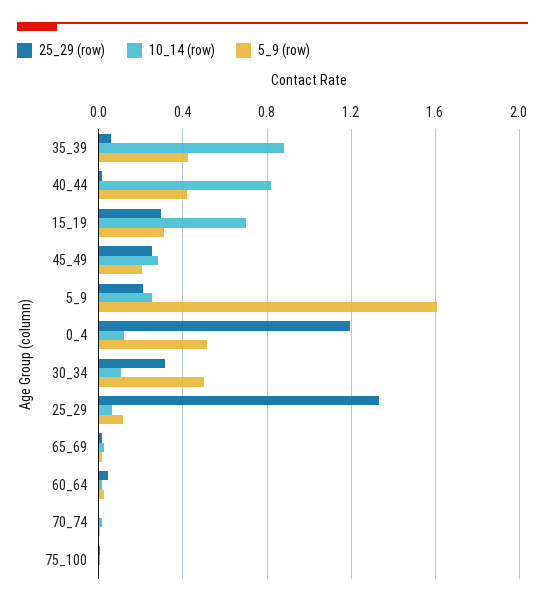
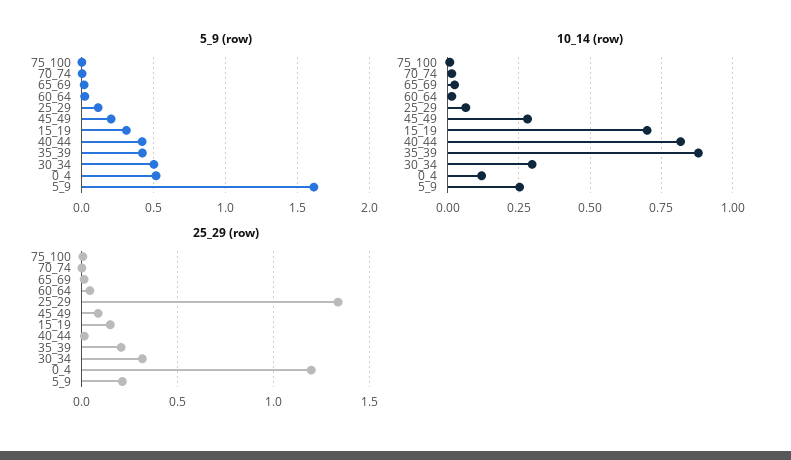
25_29 (row), 35_39: 0.05 -> 0.2
25_29 (row), 15_19: 0.3 -> 0.15
25_29 (row), 45_49: 0.25 -> 0.1
10_14 (row), 30_34: 0.1 -> 0.3

